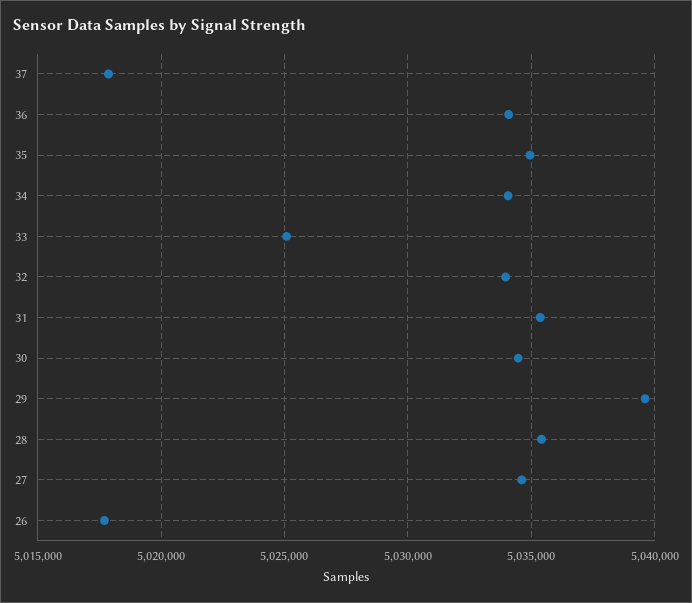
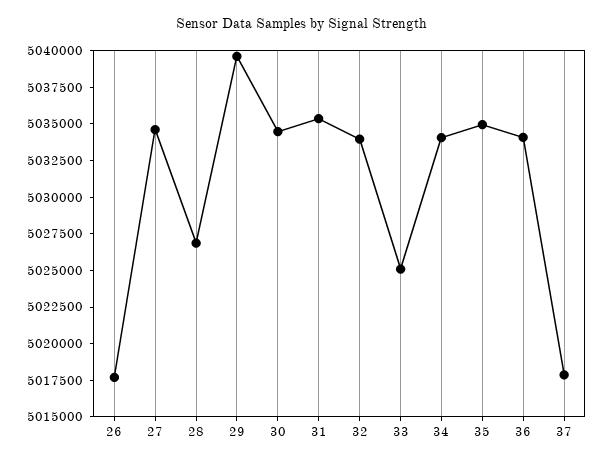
28: 5035500 -> 5027500

